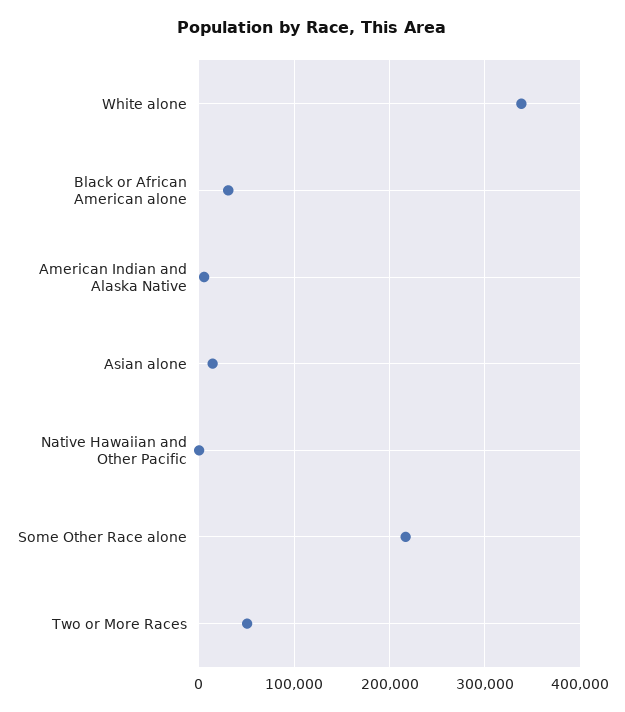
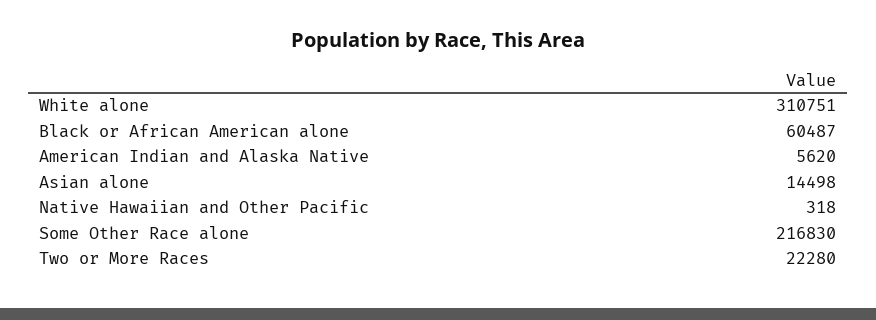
White alone: 340000 -> 310751
Black or African American alone: 30000 -> 60487
Two or More Races: 50000 -> 22280

